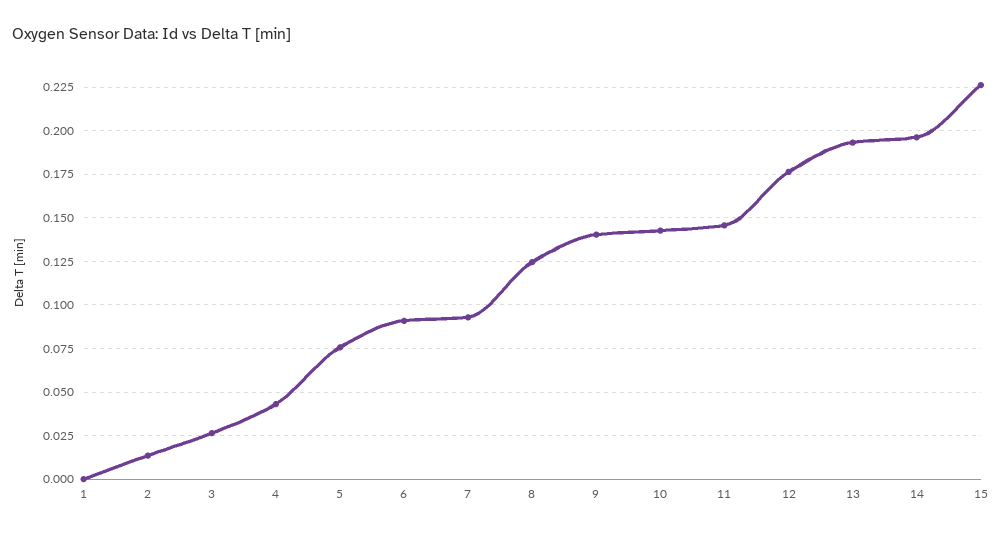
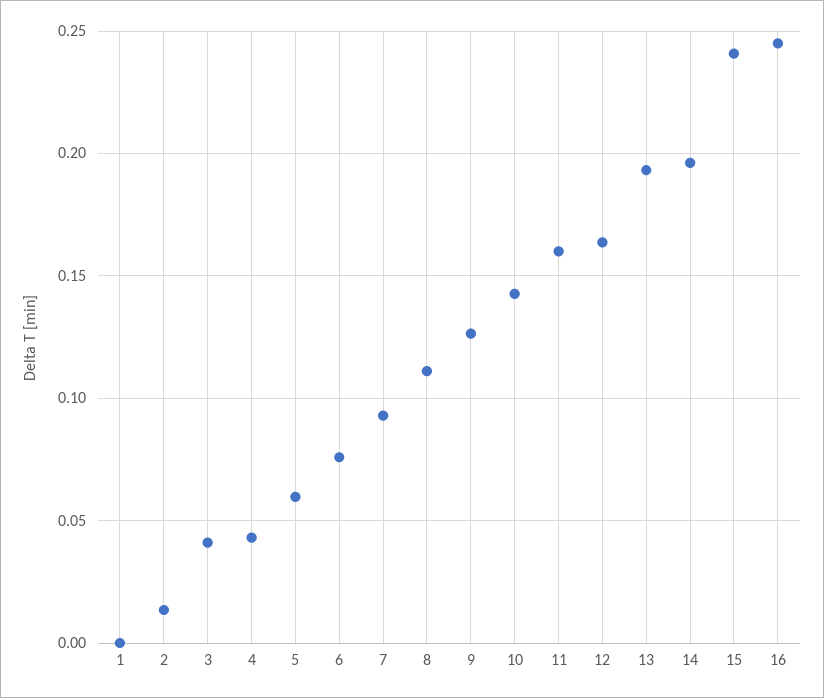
3: 0.025 -> 0.04
5: 0.075 -> 0.06
6: 0.09 -> 0.075
8: 0.125 -> 0.11
9: 0.14 -> 0.125
11: 0.145 -> 0.16
12: 0.175 -> 0.165
15: 0.225 -> 0.24
16: none -> 0.245

